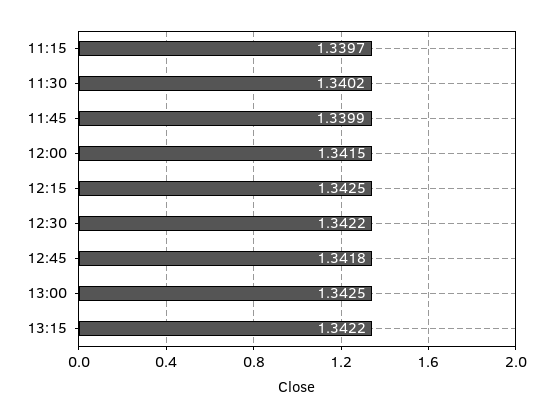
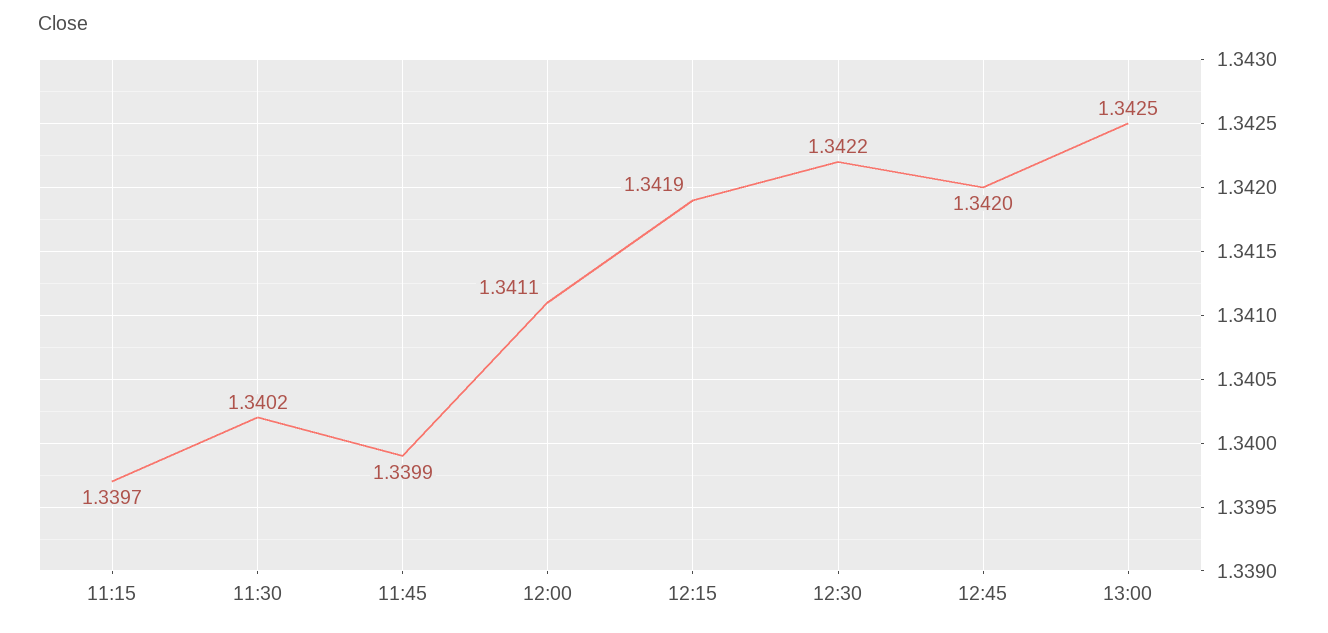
12:00: 1.3415 -> 1.3411
12:15: 1.3425 -> 1.3419
12:45: 1.3418 -> 1.342
13:15: 1.3422 -> none

